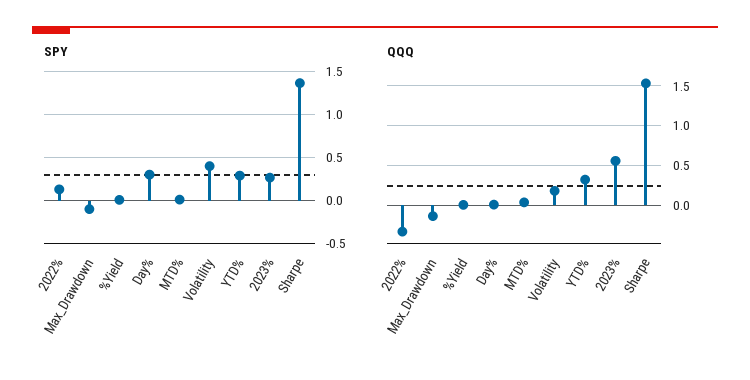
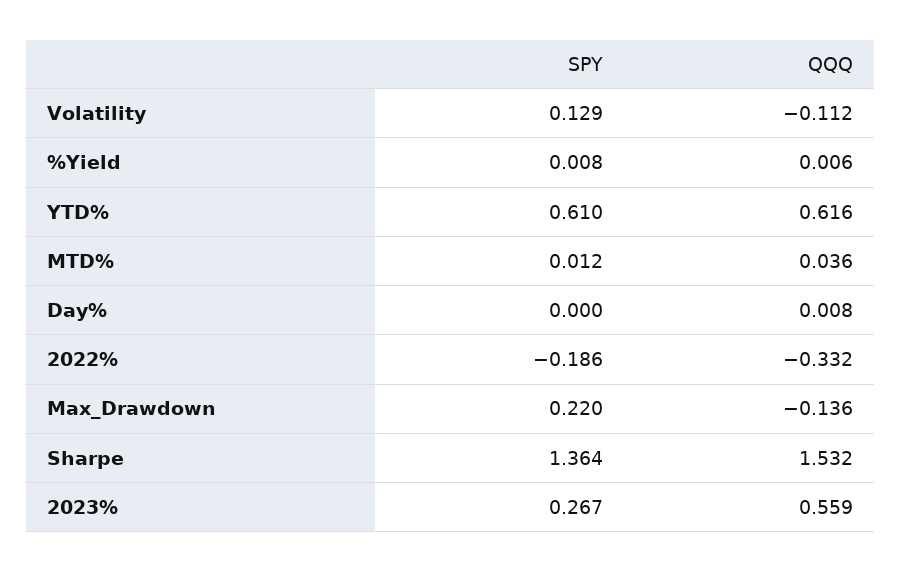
SPY, 2022%: 0.1 -> -0.186
SPY, Max_Drawdown: -0.1 -> 0.22
SPY, Day%: 0.3 -> 0
SPY, Volatility: 0.4 -> 0.129
SPY, YTD%: 0.3 -> 0.61
QQQ, Volatility: 0.2 -> -0.112
QQQ, YTD%: 0.3 -> 0.616

